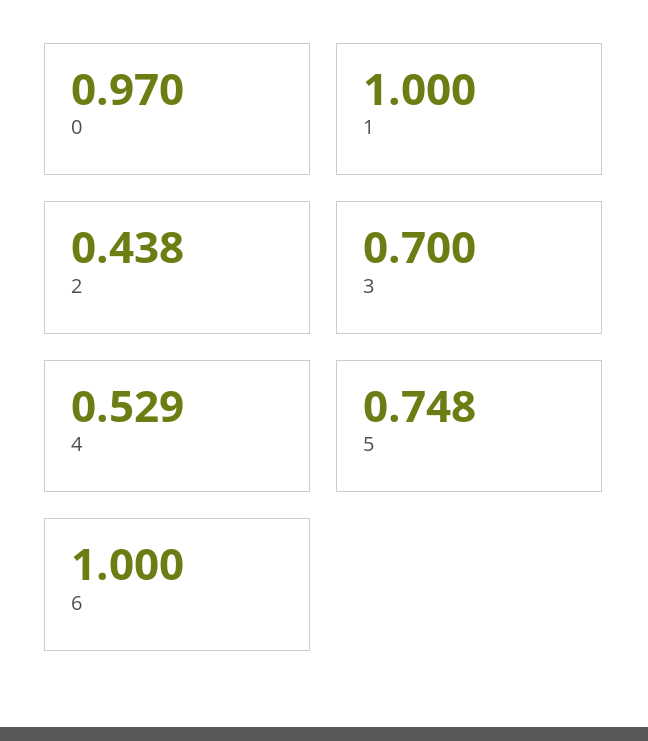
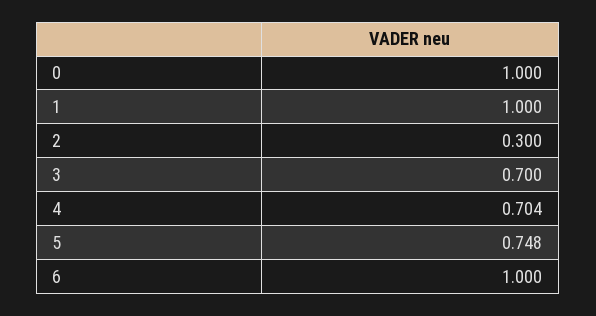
0: 0.97 -> 1
2: 0.438 -> 0.3
4: 0.529 -> 0.704

